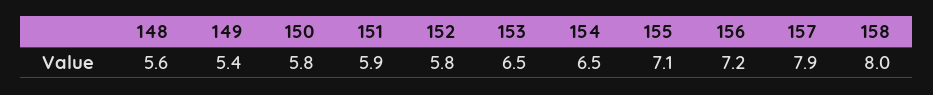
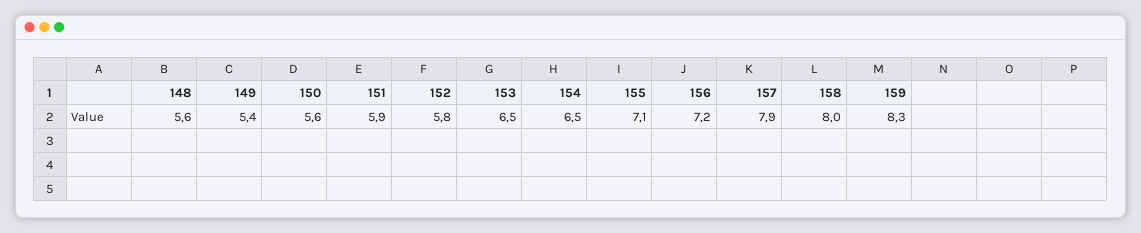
150: 5.8 -> 5.6
159: none -> 8.3

